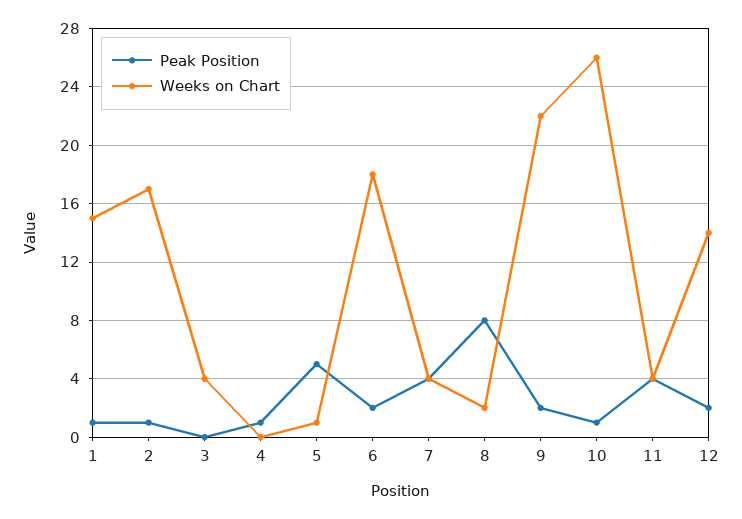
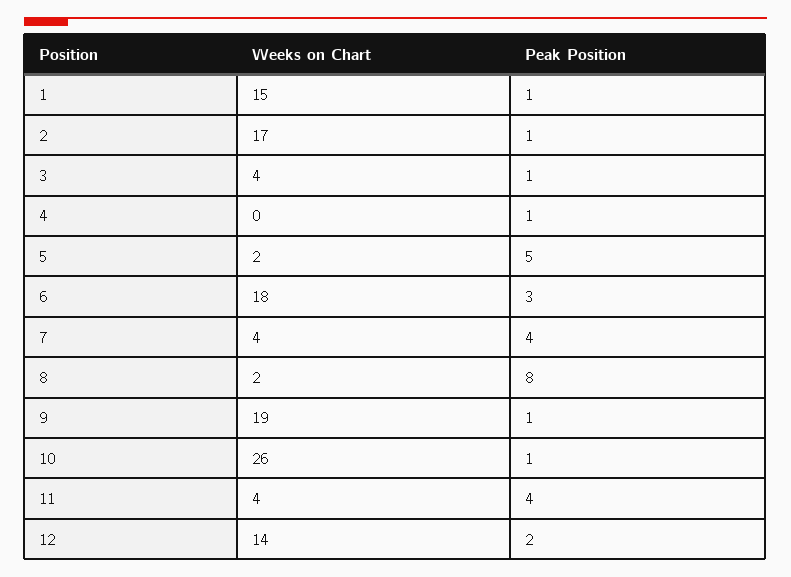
Peak Position, 3: 0 -> 1
Weeks on Chart, 5: 1 -> 2
Peak Position, 6: 2 -> 3
Peak Position, 9: 2 -> 1
Weeks on Chart, 9: 22 -> 19

